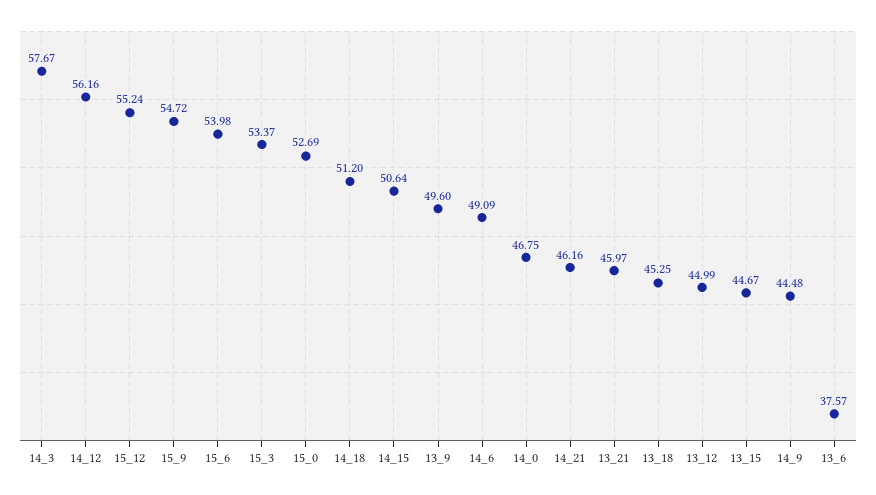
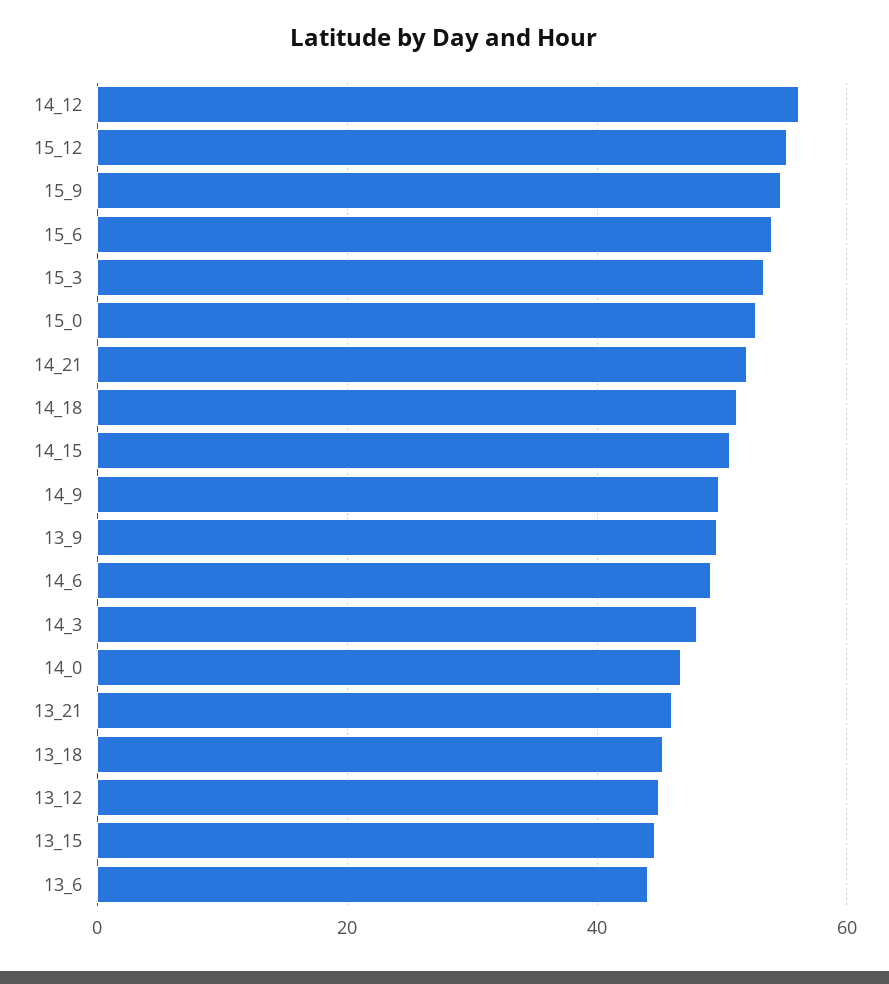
14_3: 57.67 -> 48
14_21: 46.16 -> 52
14_9: 44.48 -> 50
13_6: 37.57 -> 44

